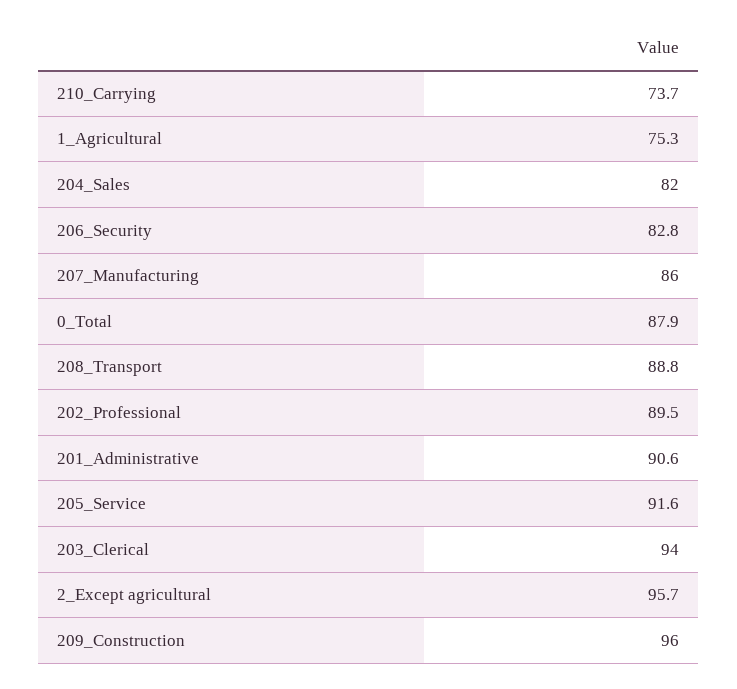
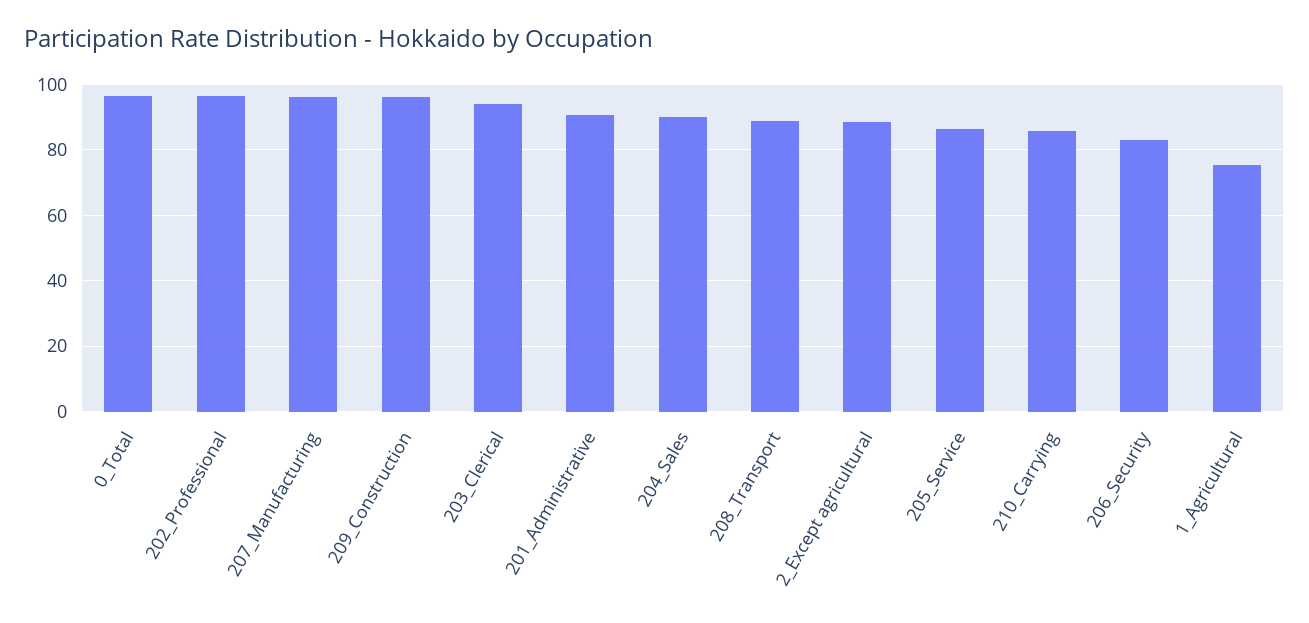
210_Carrying: 73.7 -> 86
204_Sales: 82 -> 90
207_Manufacturing: 86 -> 96
0_Total: 87.9 -> 96
202_Professional: 89.5 -> 96
205_Service: 91.6 -> 86
2_Except agricultural: 95.7 -> 88

